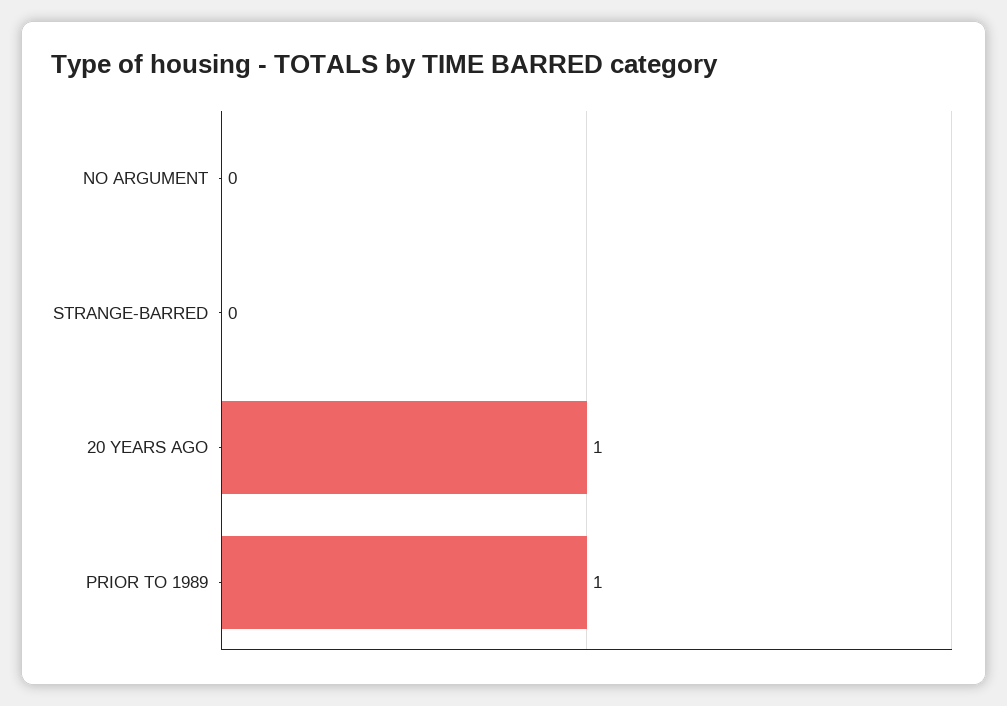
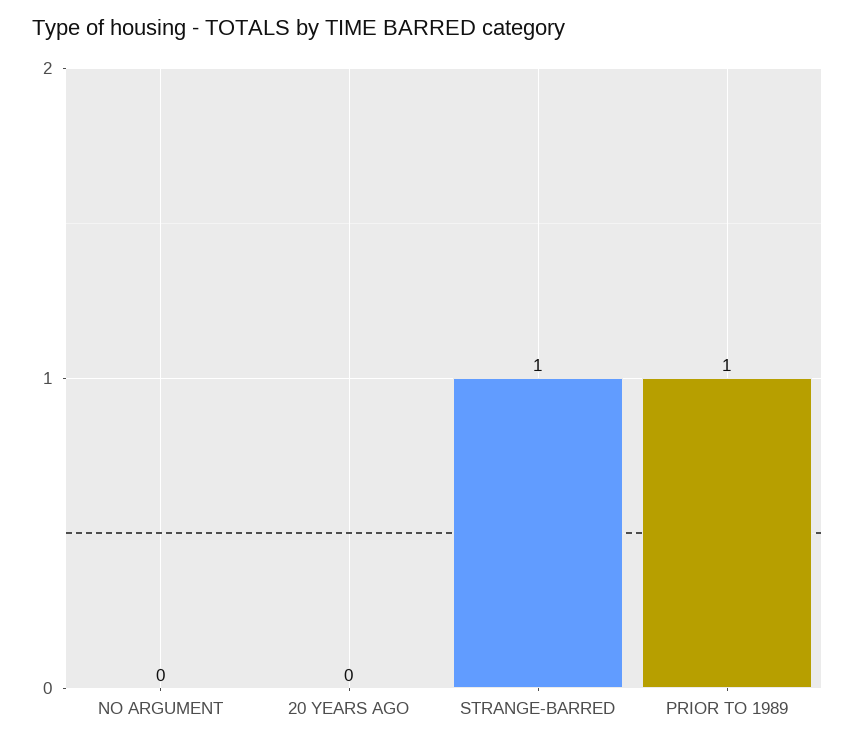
STRANGE-BARRED: 0 -> 1
20 YEARS AGO: 1 -> 0

